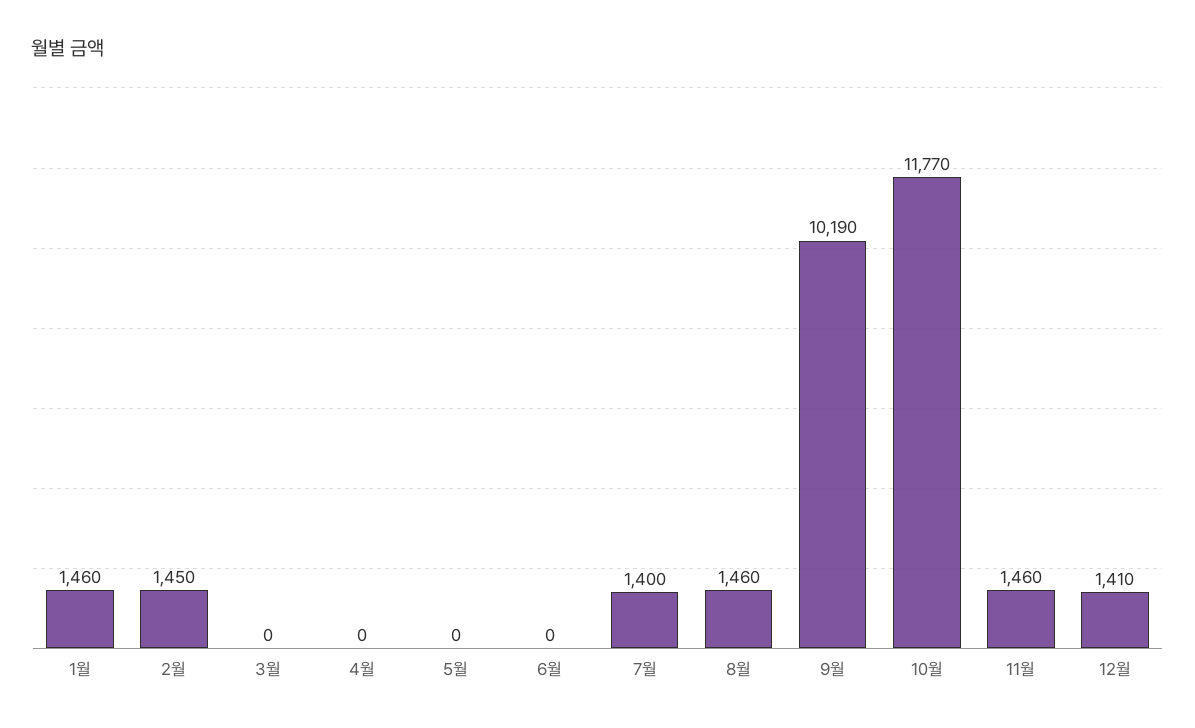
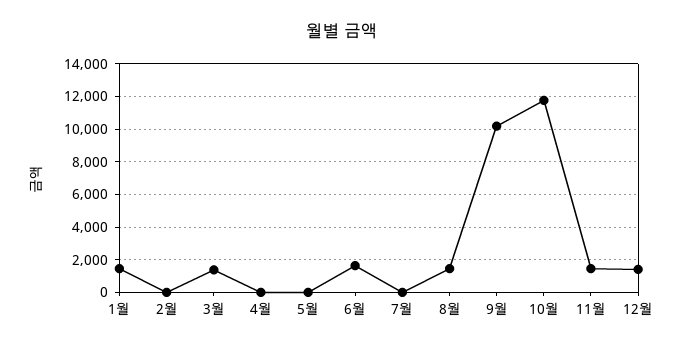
2월: 1450 -> 0
3월: 0 -> 1500
6월: 0 -> 1500
7월: 1400 -> 0

